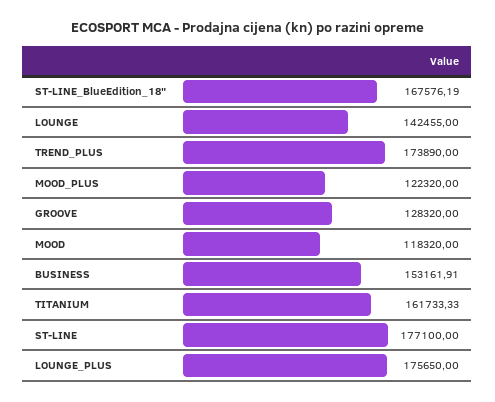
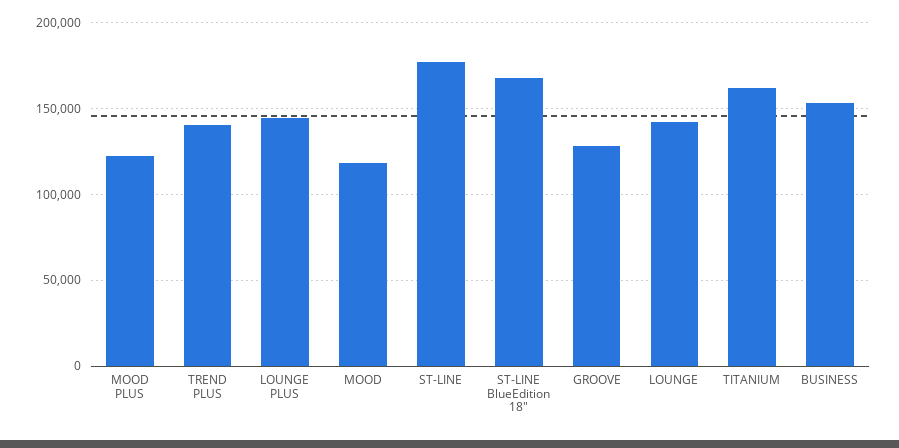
TREND_PLUS: 173890 -> 140000
LOUNGE_PLUS: 175650 -> 145000

